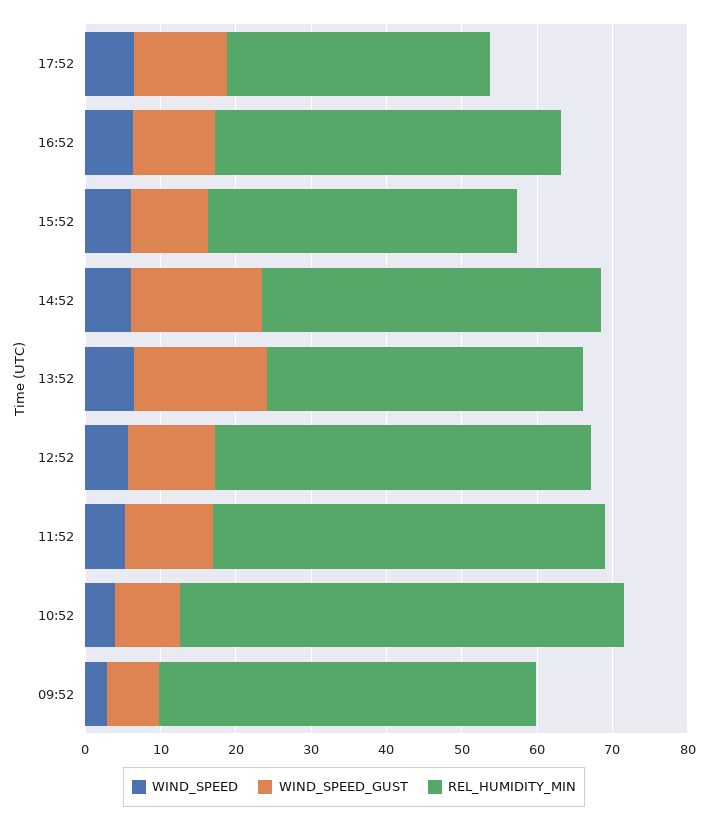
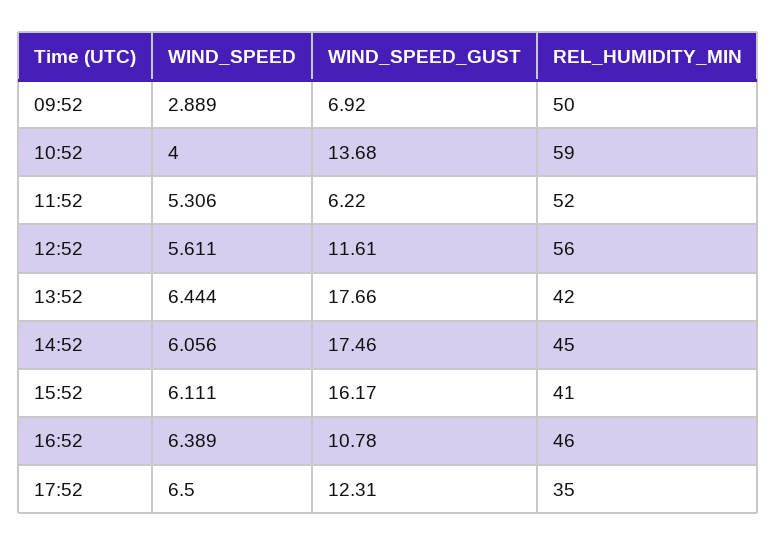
WIND_SPEED_GUST, 15:52: 10 -> 16.17
REL_HUMIDITY_MIN, 12:52: 50 -> 56
WIND_SPEED_GUST, 11:52: 12 -> 6.22
WIND_SPEED_GUST, 10:52: 8 -> 13.68

